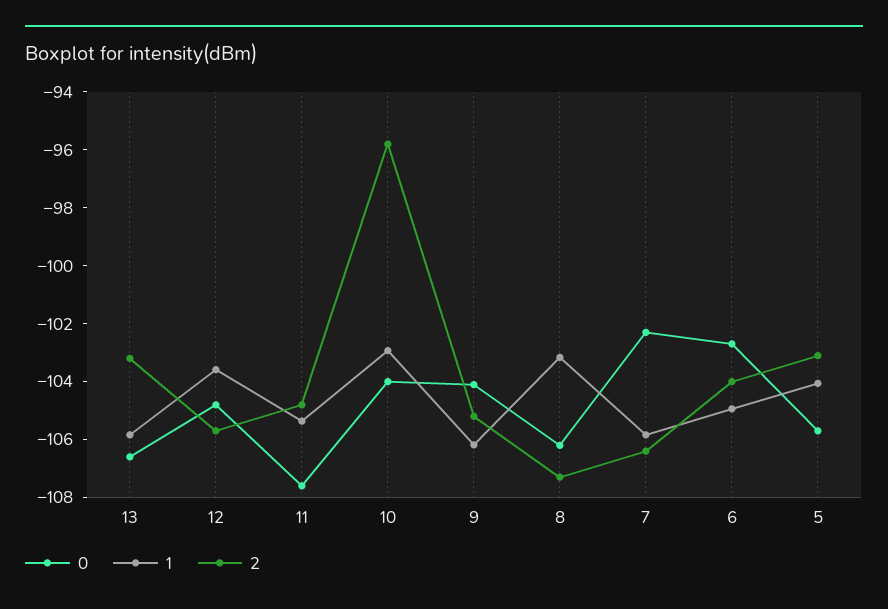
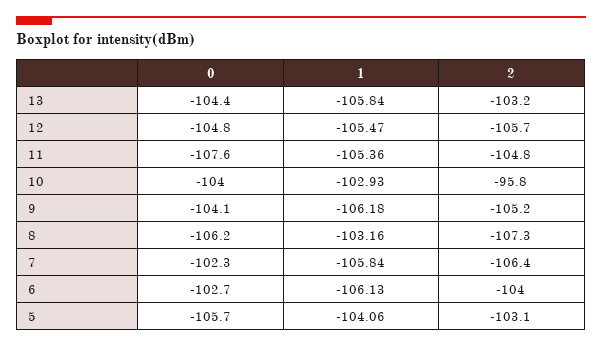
0, 13: -106.5 -> -104.4
1, 12: -103.5 -> -105.47
1, 6: -105 -> -106.13

